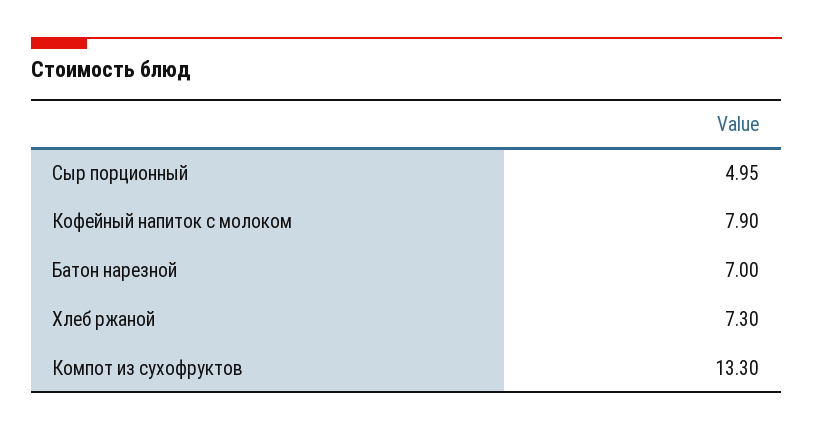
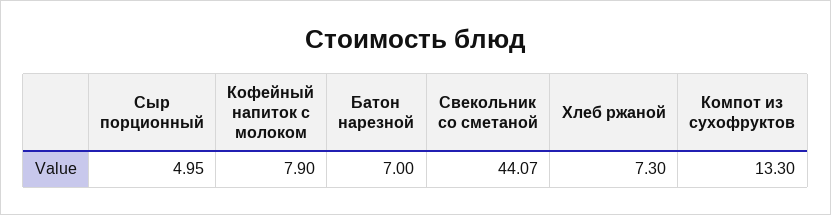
Свекольник со сметаной: none -> 44.07

